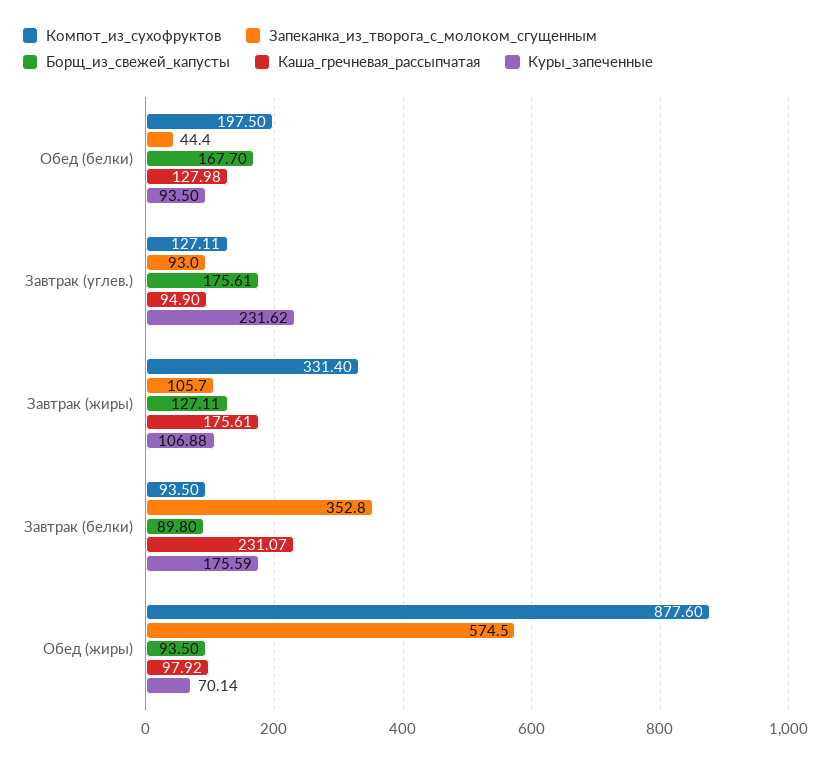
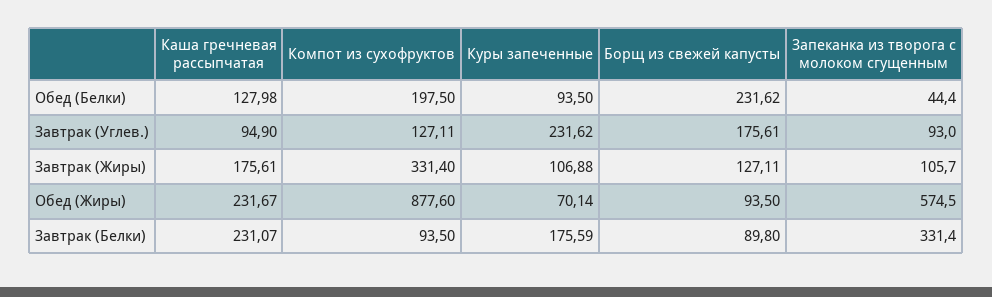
Борщ_из_свежей_капусты, Обед (белки): 167.7 -> 231.62
Запеканка_из_творога_с_молоком_сгущенным, Завтрак (белки): 352.8 -> 331.4
Каша_гречневая_рассыпчатая, Обед (жиры): 97.92 -> 231.67

